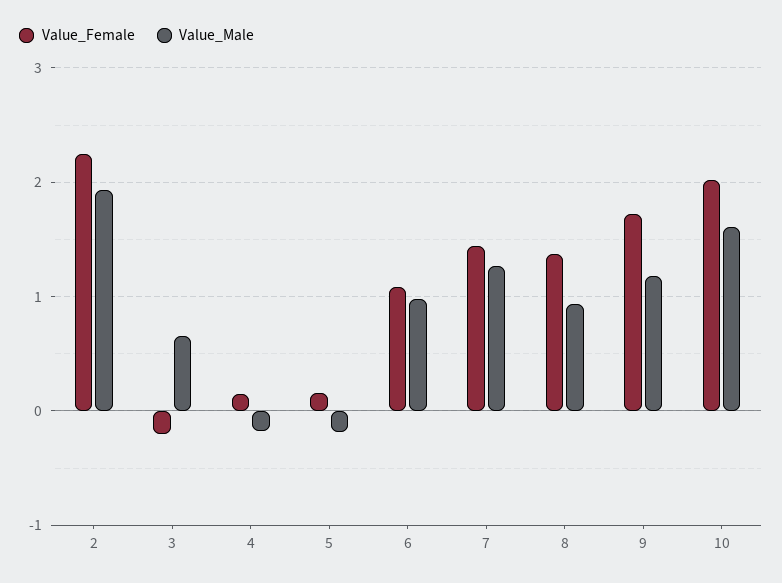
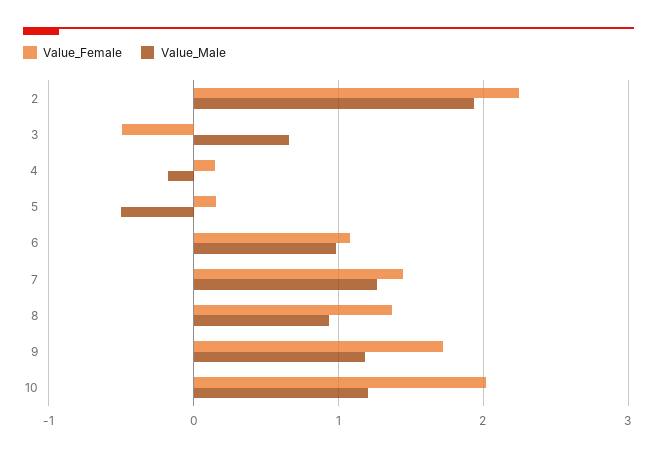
Value_Female, 3: -0.2 -> -0.5
Value_Male, 5: -0.2 -> -0.5
Value_Male, 10: 1.6 -> 1.2

